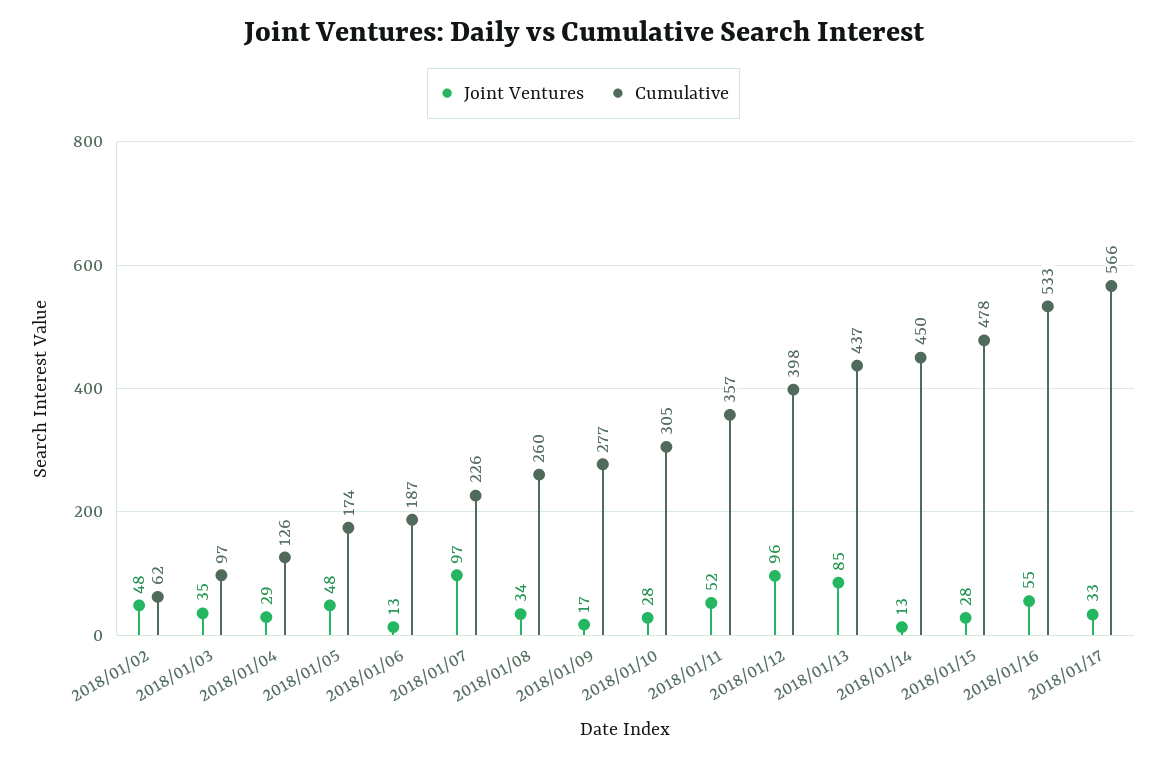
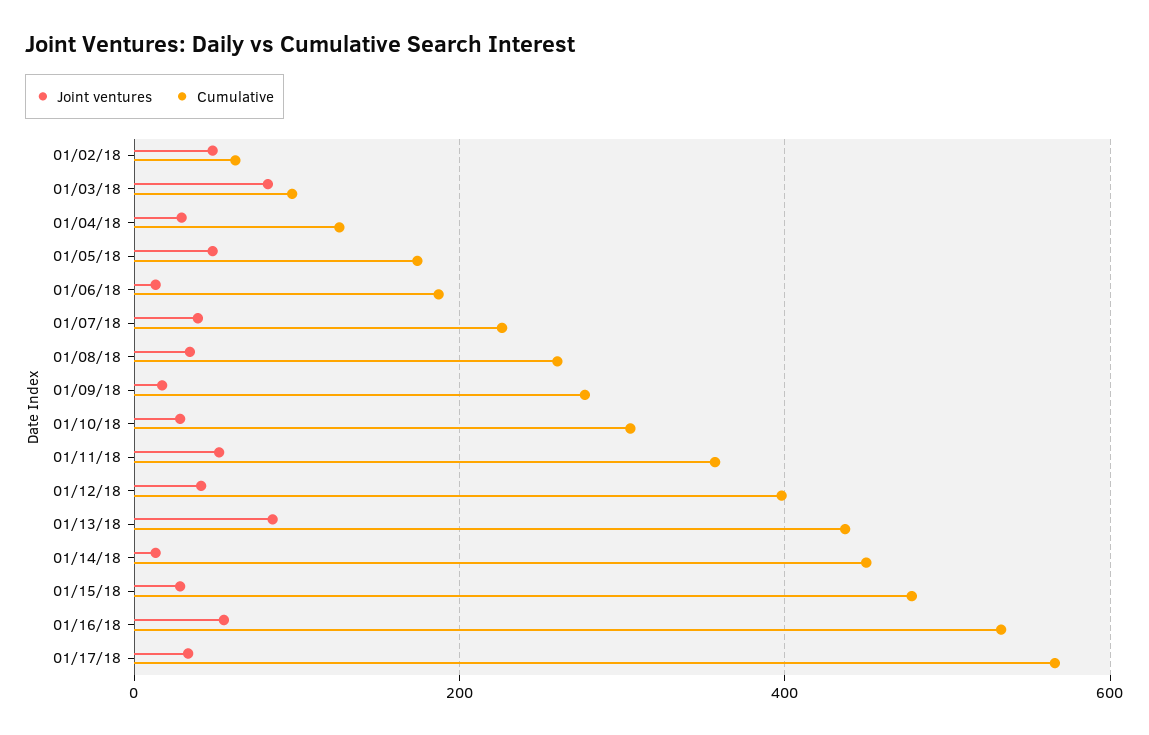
Joint Ventures, 2018/01/03: 35 -> 80
Joint Ventures, 2018/01/07: 97 -> 40
Joint Ventures, 2018/01/12: 96 -> 40

